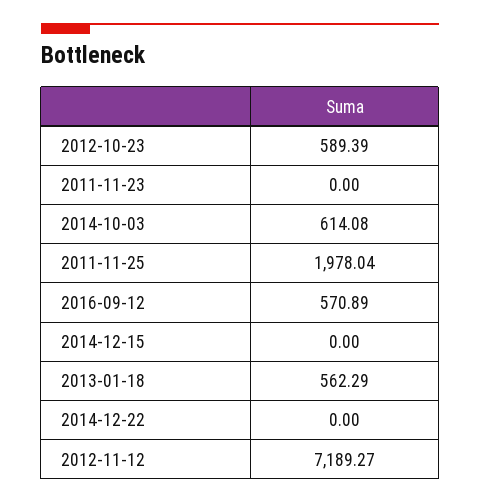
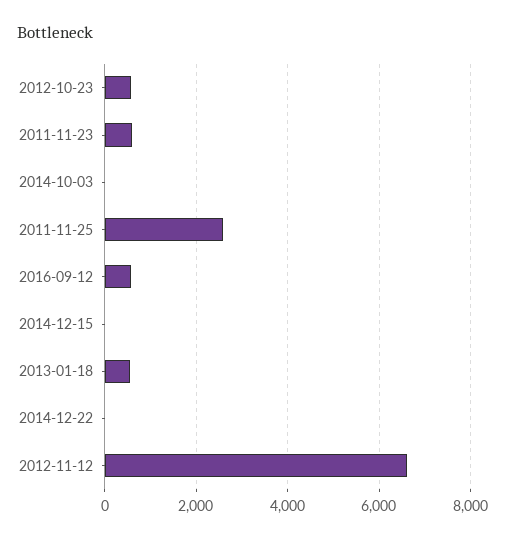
2011-11-23: 0 -> 600
2014-10-03: 614.08 -> 0
2011-11-25: 1978.04 -> 2600
2012-11-12: 7189.27 -> 6600

